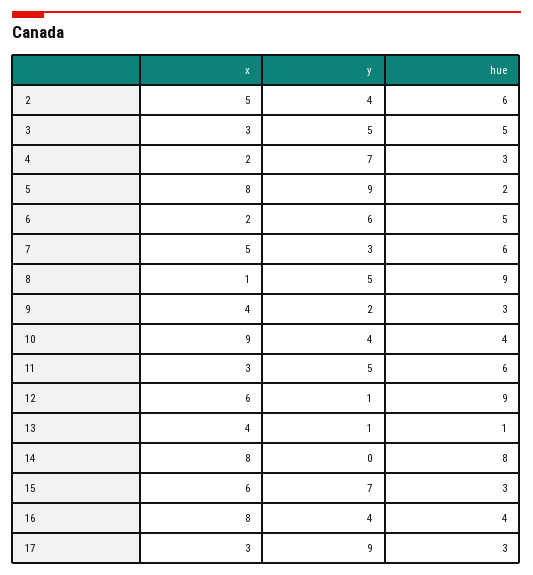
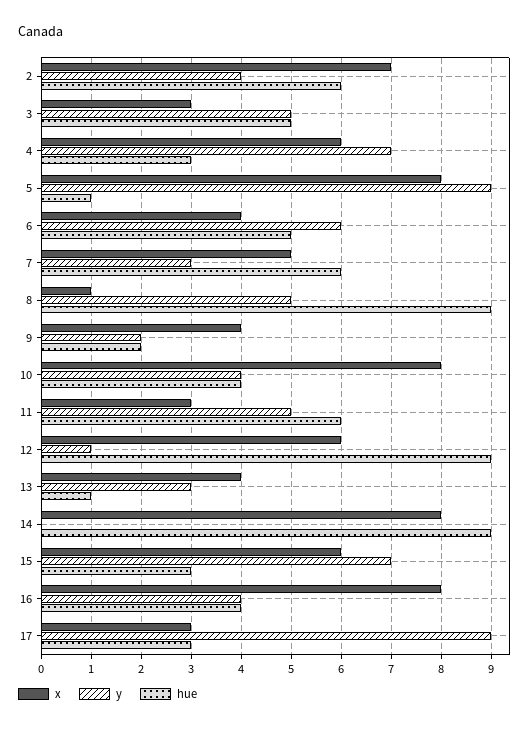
x, 2: 5 -> 7
x, 4: 2 -> 6
hue, 5: 2 -> 1
x, 6: 2 -> 4
hue, 9: 3 -> 2
x, 10: 9 -> 8
y, 13: 1 -> 3
hue, 14: 8 -> 9

